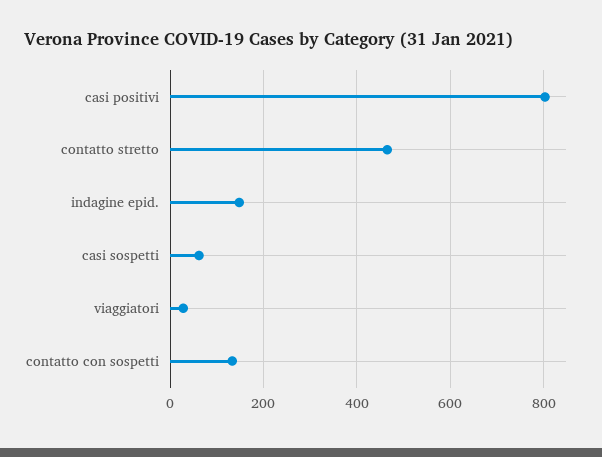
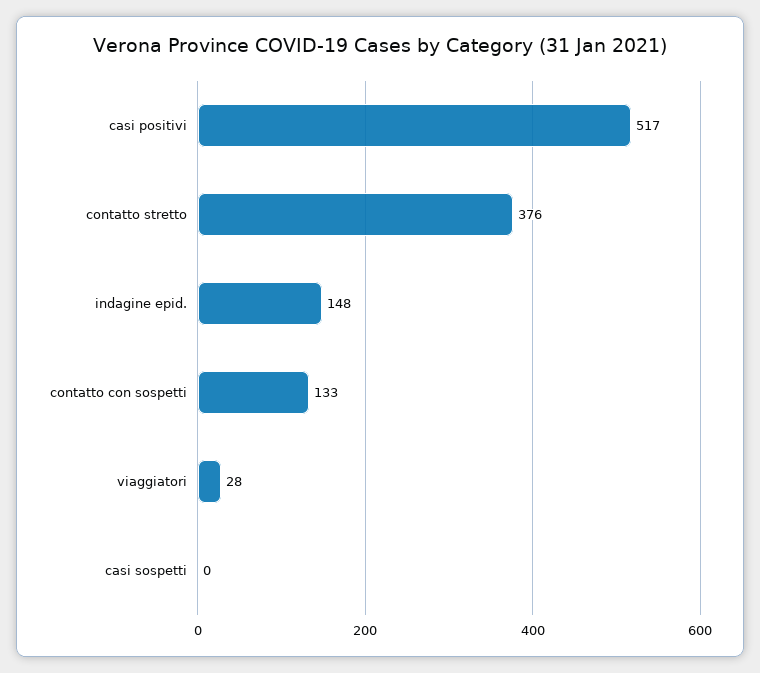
casi positivi: 800 -> 517
contatto stretto: 460 -> 376
casi sospetti: 60 -> 0

